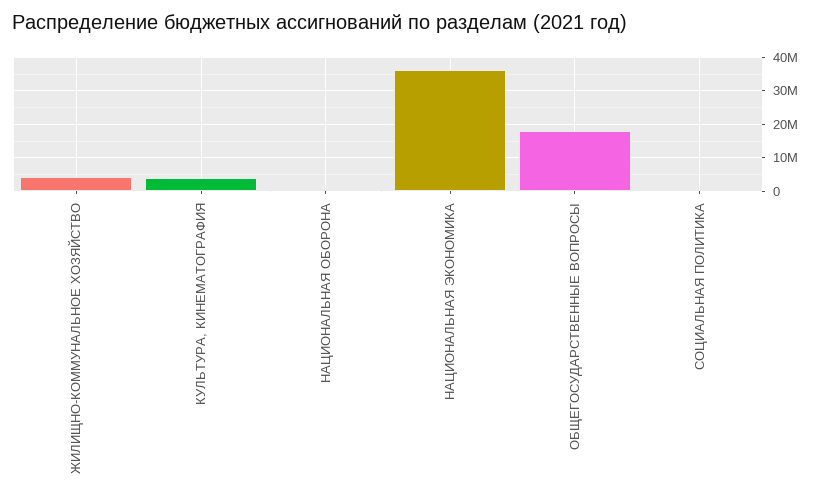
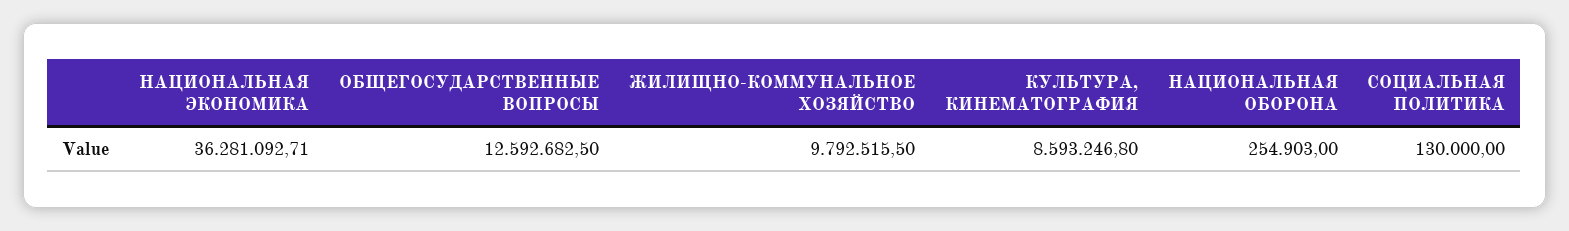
ЖИЛИЩНО-КОММУНАЛЬНОЕ ХОЗЯЙСТВО: 4000000 -> 9792515.5
КУЛЬТУРА, КИНЕМАТОГРАФИЯ: 4000000 -> 8593246.8
ОБЩЕГОСУДАРСТВЕННЫЕ ВОПРОСЫ: 18000000 -> 12592682.5

